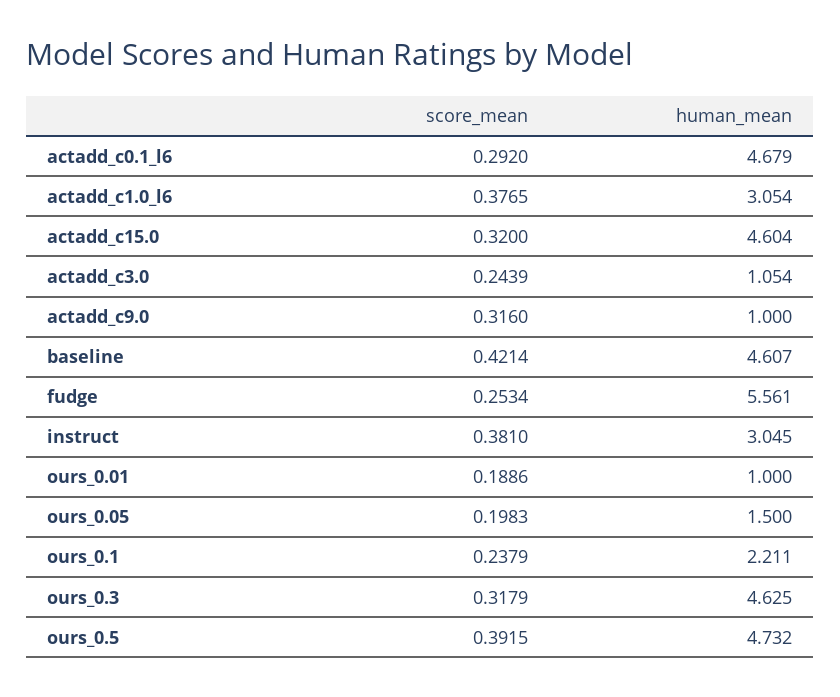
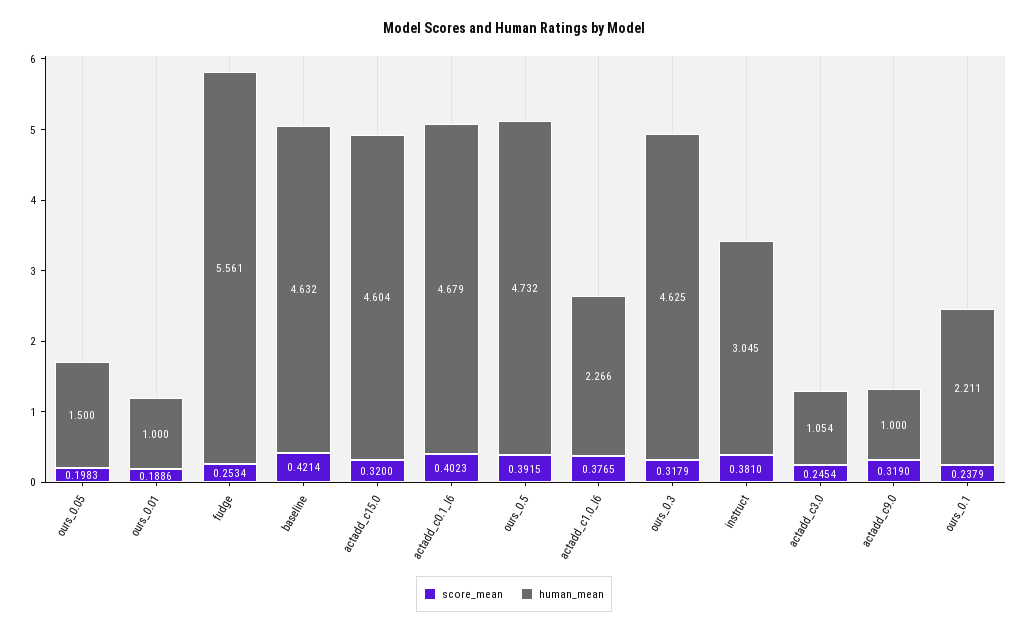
score_mean, actadd_c0.1_l6: 0.292 -> 0.4023
human_mean, actadd_c1.0_l6: 3.054 -> 2.266
score_mean, actadd_c3.0: 0.2439 -> 0.2454
score_mean, actadd_c9.0: 0.316 -> 0.319
human_mean, baseline: 4.607 -> 4.632

